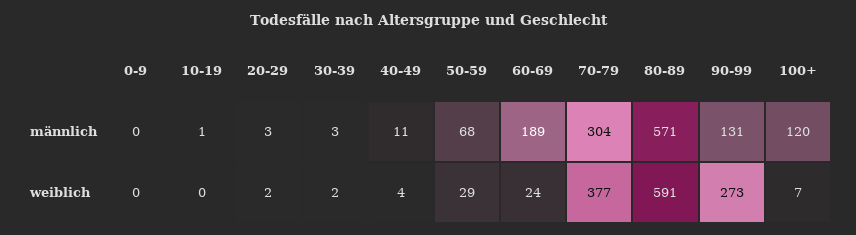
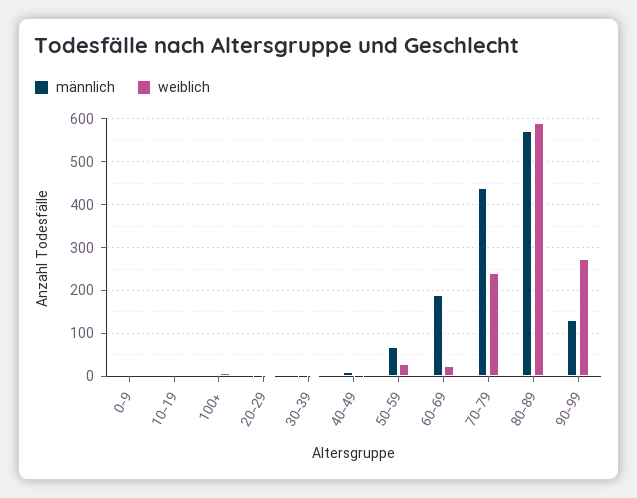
männlich, 70-79: 304 -> 440
männlich, 100+: 120 -> 0
weiblich, 70-79: 377 -> 240

